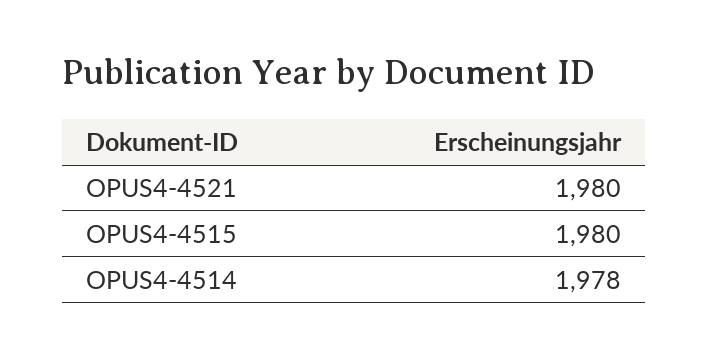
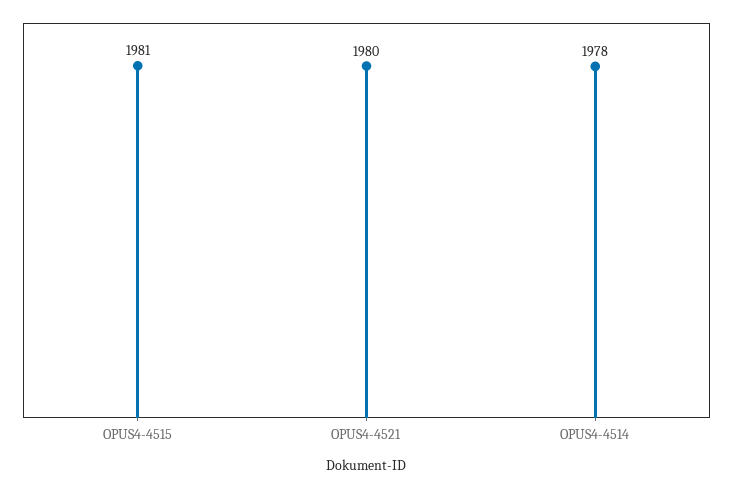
OPUS4-4515: 1980 -> 1981

